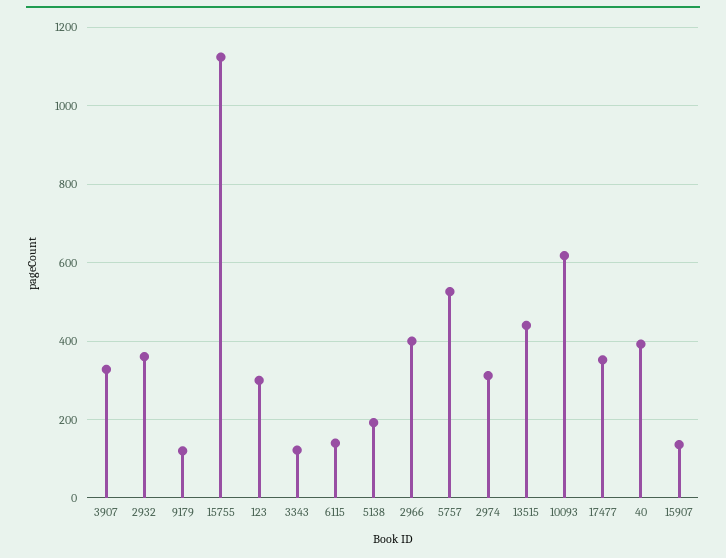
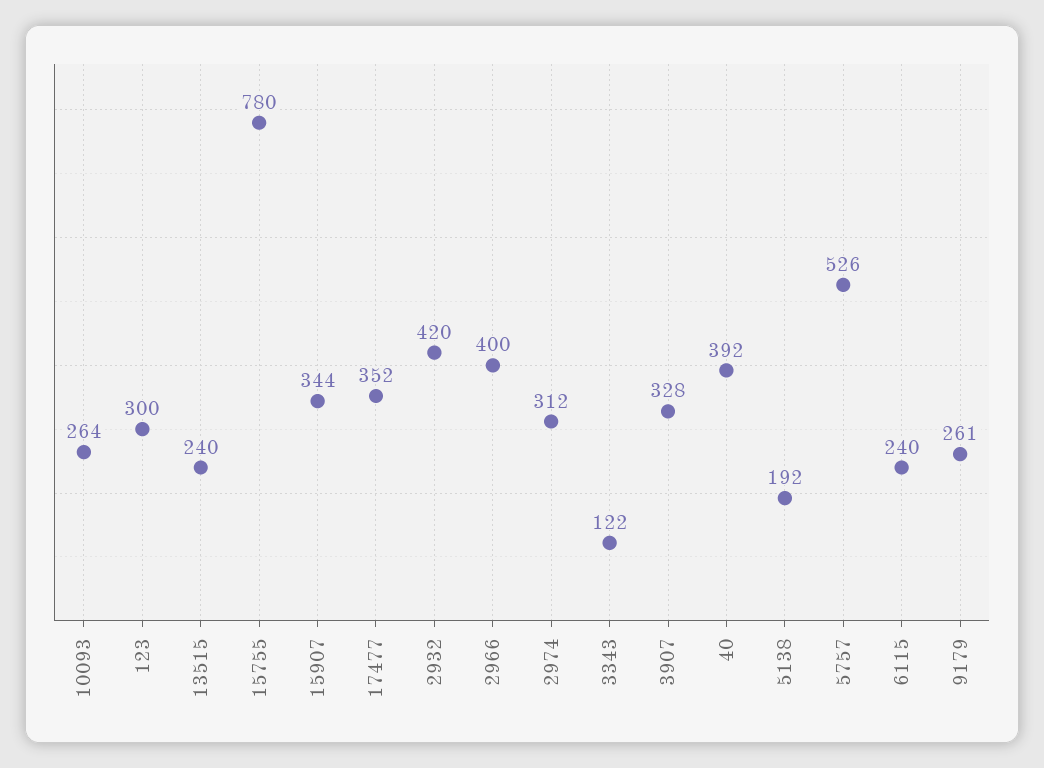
2932: 360 -> 420
9179: 120 -> 261
15755: 1120 -> 780
6115: 140 -> 240
13515: 440 -> 240
10093: 620 -> 264
15907: 140 -> 344

